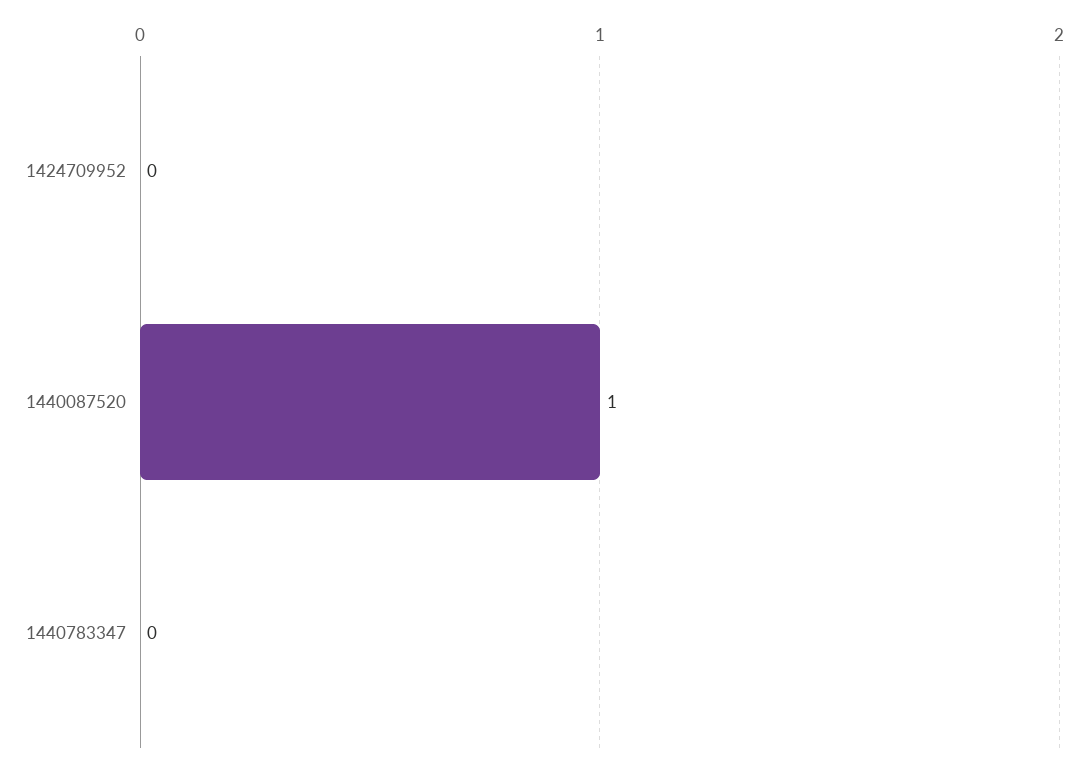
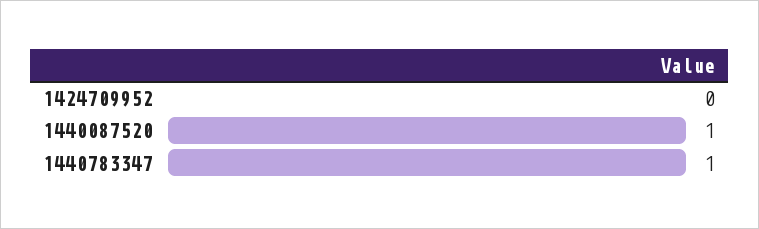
1440783347: 0 -> 1

